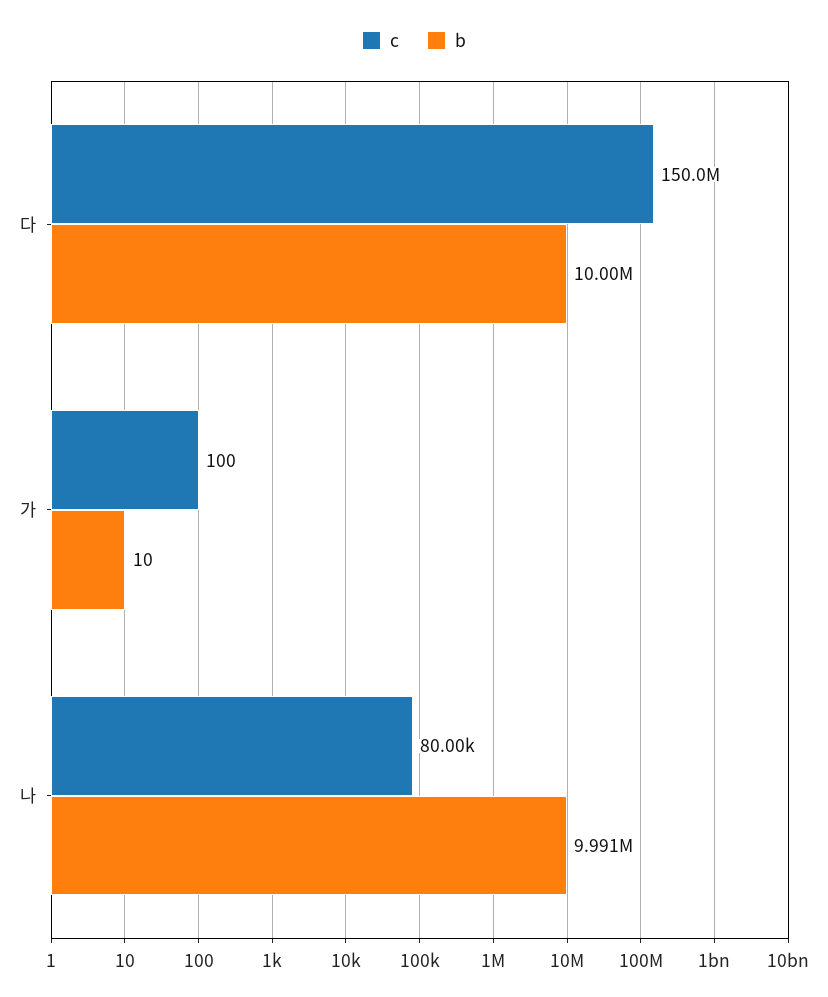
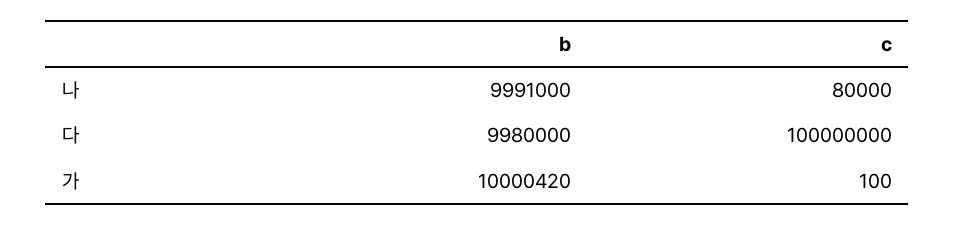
c, 다: 150000000 -> 100000000
b, 다: 10000000 -> 9980000
b, 가: 10 -> 10000420

